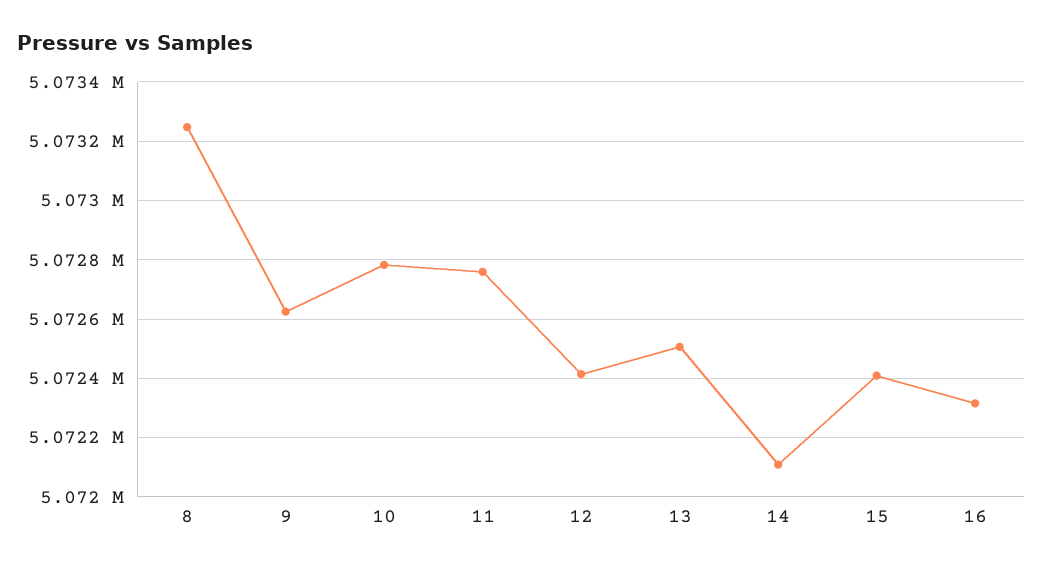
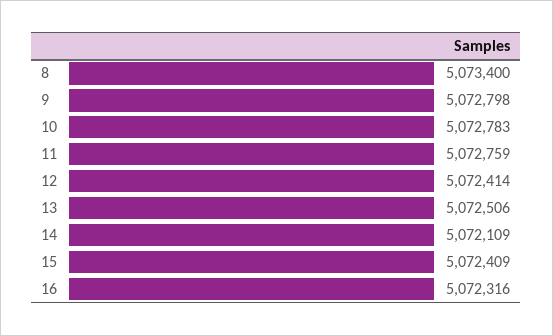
8: 5073250 -> 5073400
9: 5072625 -> 5072798

